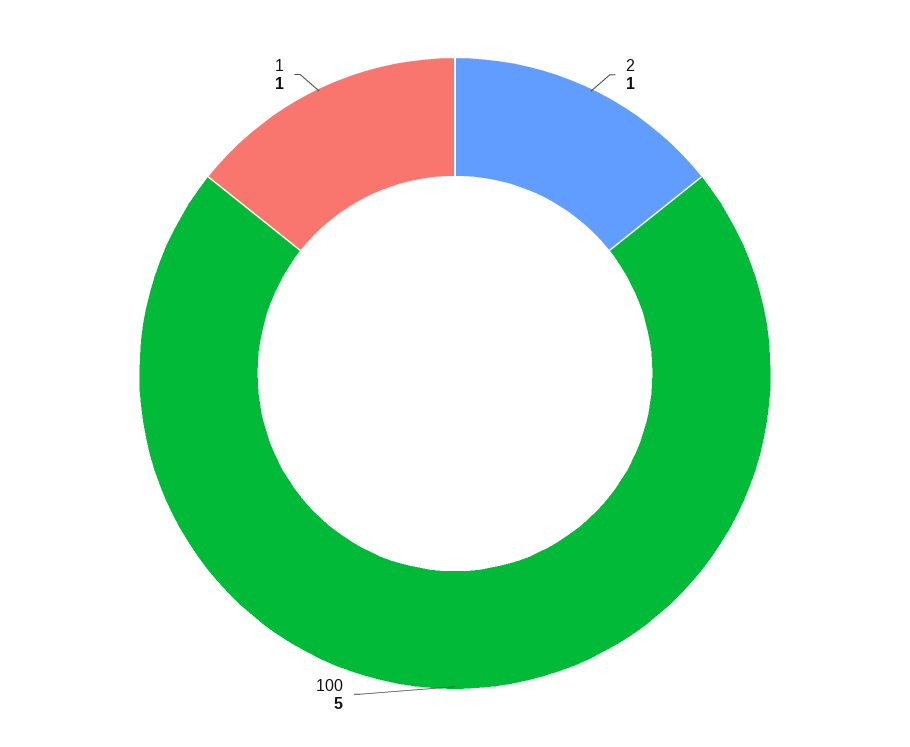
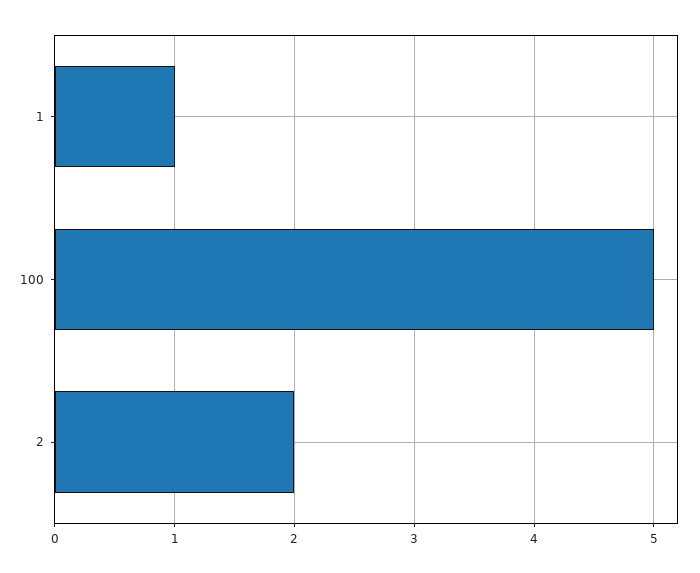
2: 1 -> 2

